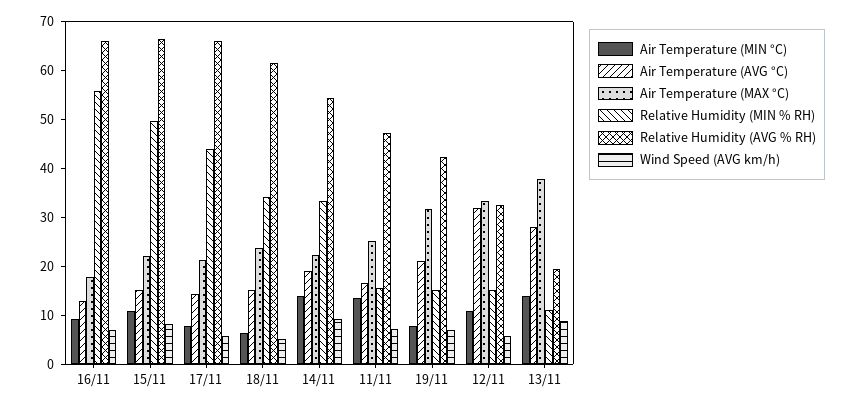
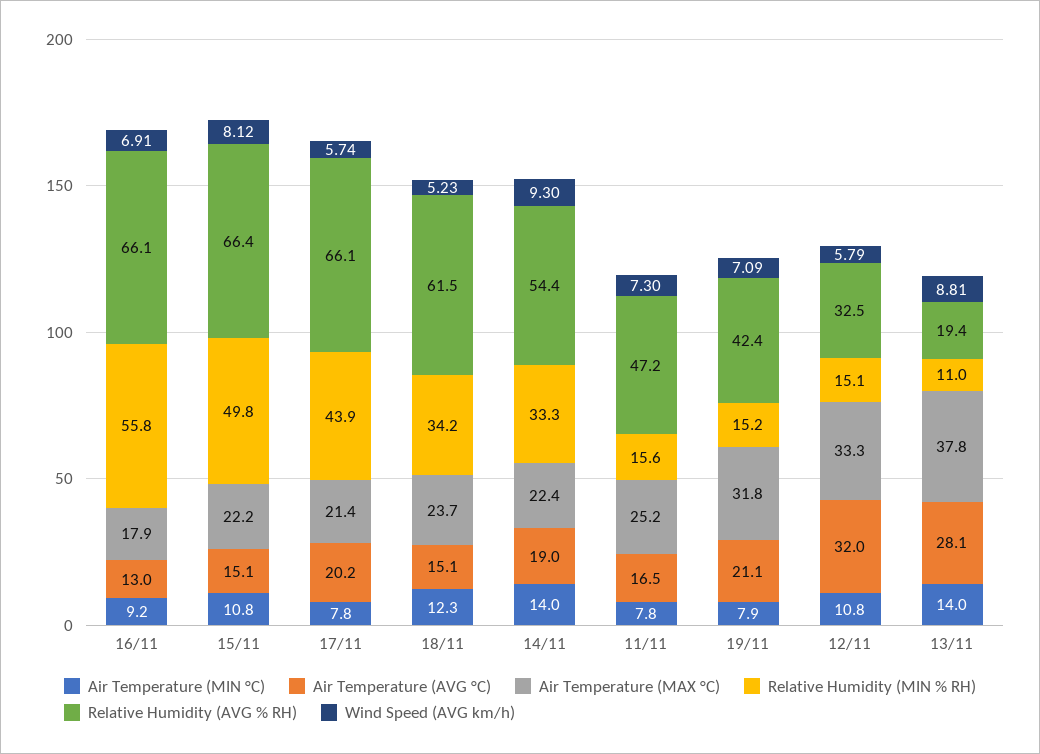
Air Temperature (AVG °C), 17/11: 14 -> 20.2
Air Temperature (MIN °C), 18/11: 6 -> 12.3
Air Temperature (MIN °C), 11/11: 14 -> 7.8

